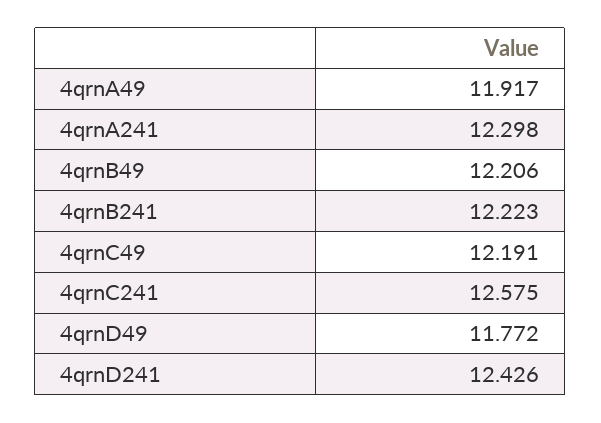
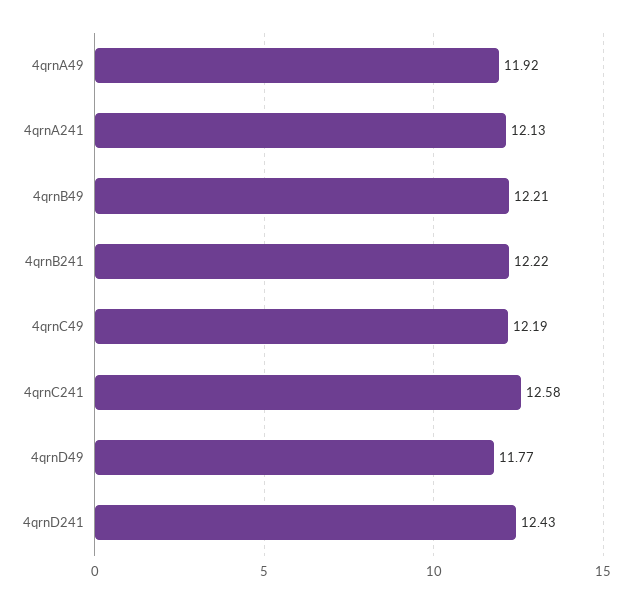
4qrnA241: 12.298 -> 12.13

